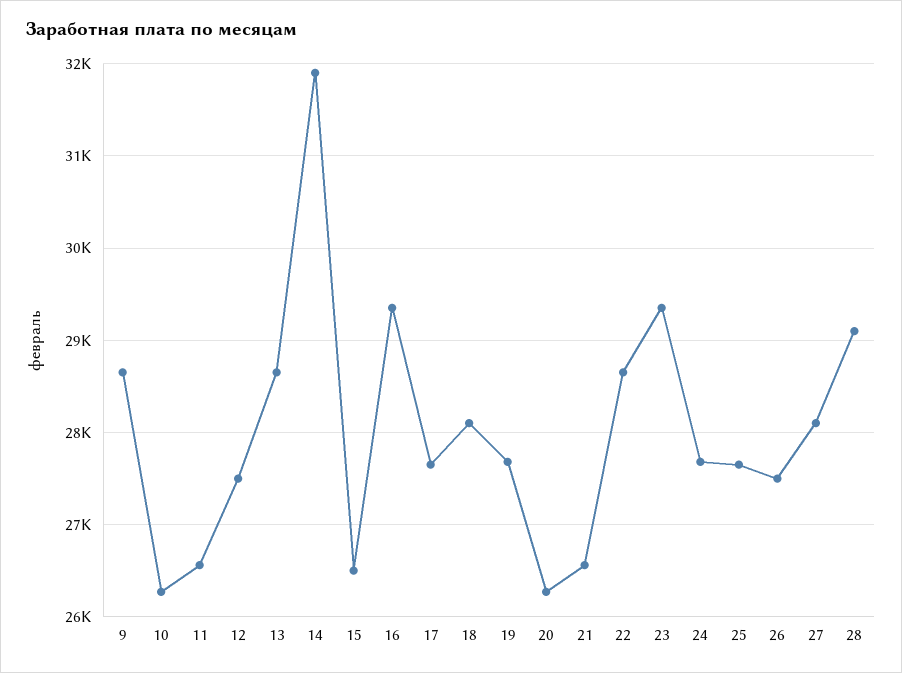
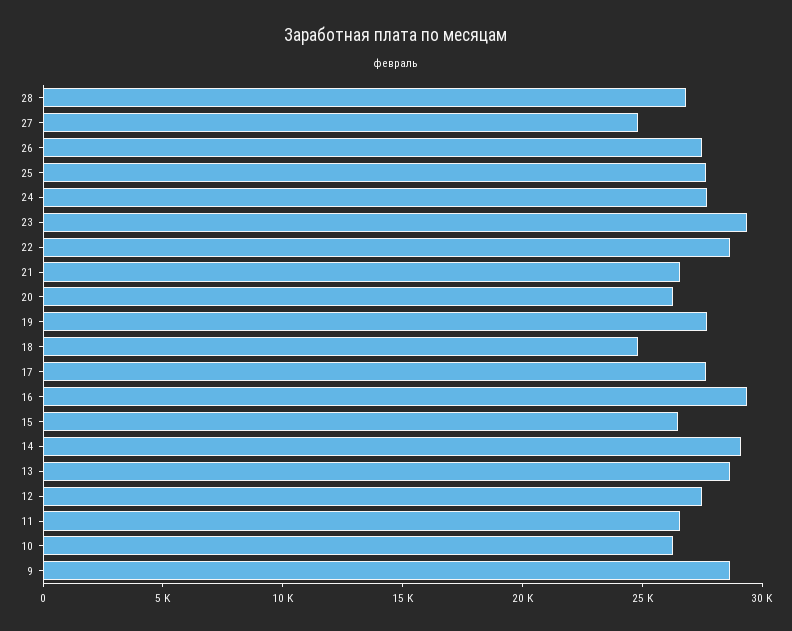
14: 31900 -> 29000
18: 28100 -> 25000
27: 28100 -> 25000
28: 29100 -> 27000

